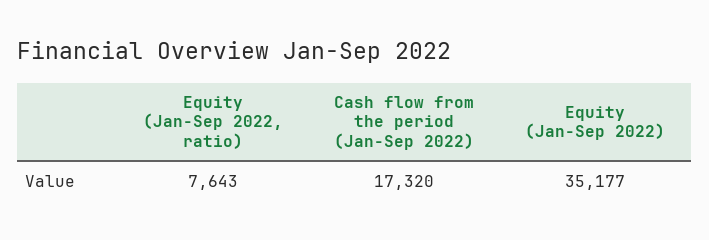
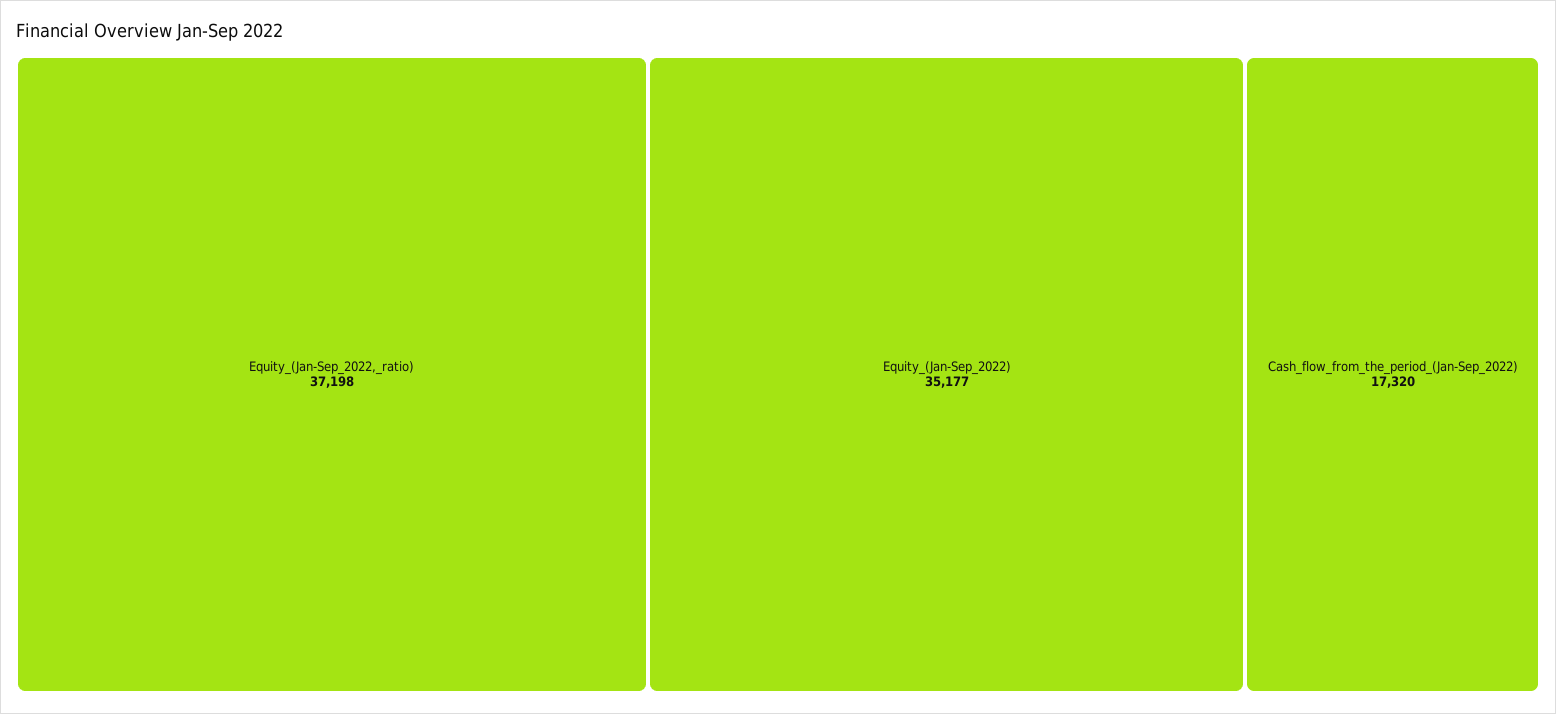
Equity (Jan-Sep 2022, ratio): 7643 -> 37198

